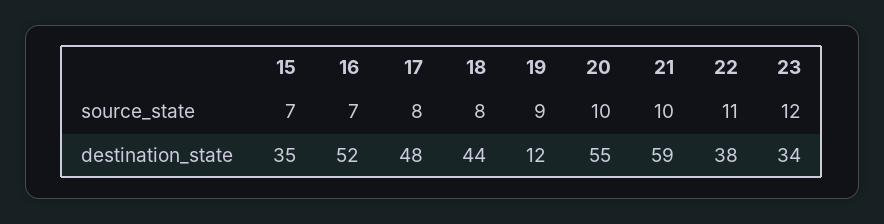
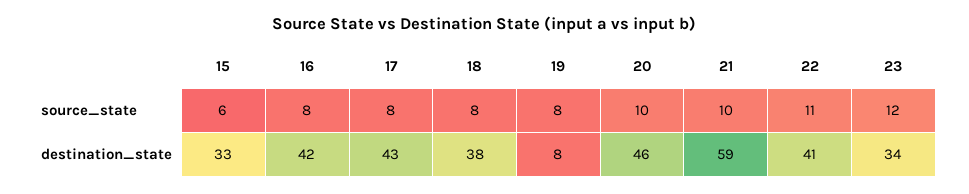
15, source_state: 7 -> 6
16, source_state: 7 -> 8
19, source_state: 9 -> 8
15, destination_state: 35 -> 33
16, destination_state: 52 -> 42
17, destination_state: 48 -> 43
18, destination_state: 44 -> 38
19, destination_state: 12 -> 8
20, destination_state: 55 -> 46
22, destination_state: 38 -> 41

